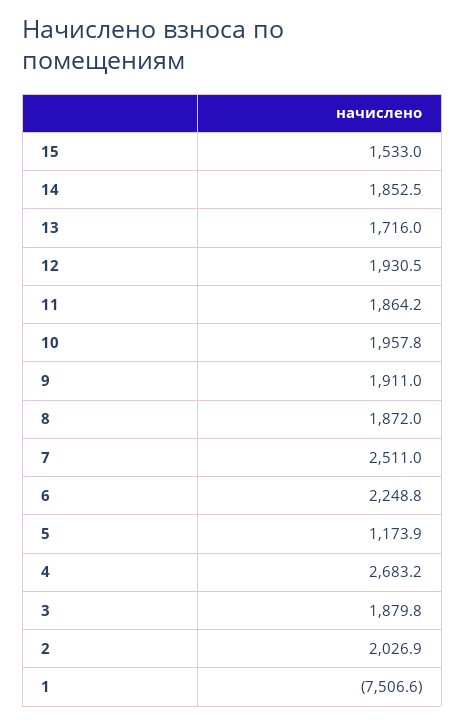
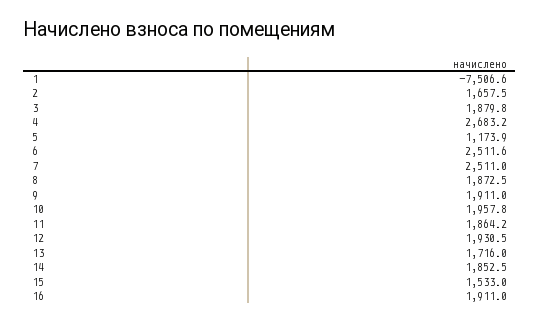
8: 1872 -> 1872.5
6: 2248.8 -> 2511.6
2: 2026.9 -> 1657.5
16: none -> 1911

